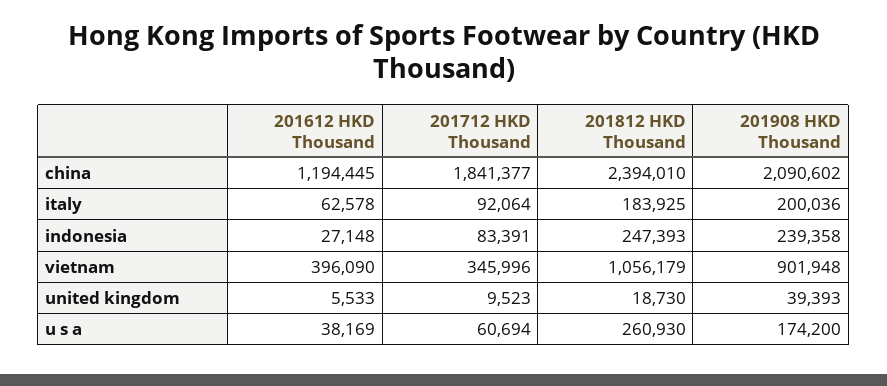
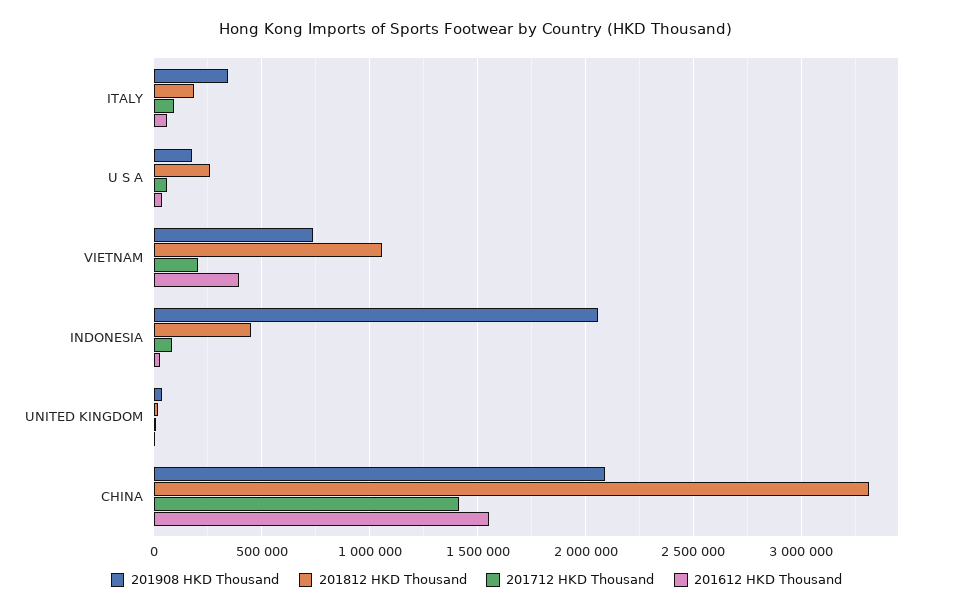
201612 HKD Thousand, china: 1194445 -> 1550000
201712 HKD Thousand, china: 1841377 -> 1400000
201812 HKD Thousand, china: 2394010 -> 3300000
201908 HKD Thousand, italy: 200036 -> 350000
201812 HKD Thousand, indonesia: 247393 -> 450000
201908 HKD Thousand, indonesia: 239358 -> 2050000
201712 HKD Thousand, vietnam: 345996 -> 200000
201908 HKD Thousand, vietnam: 901948 -> 750000

